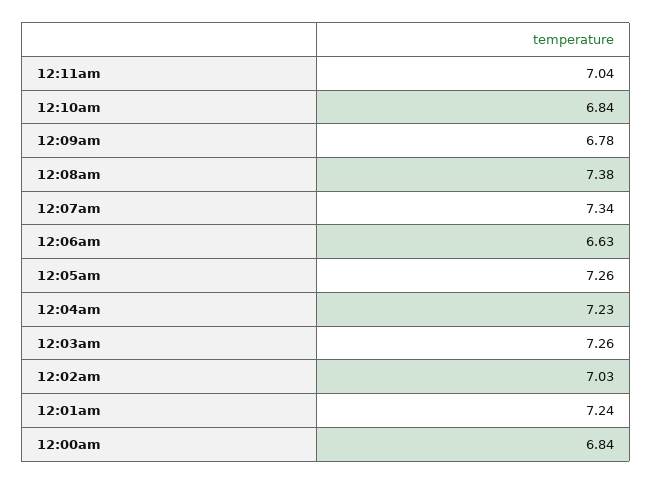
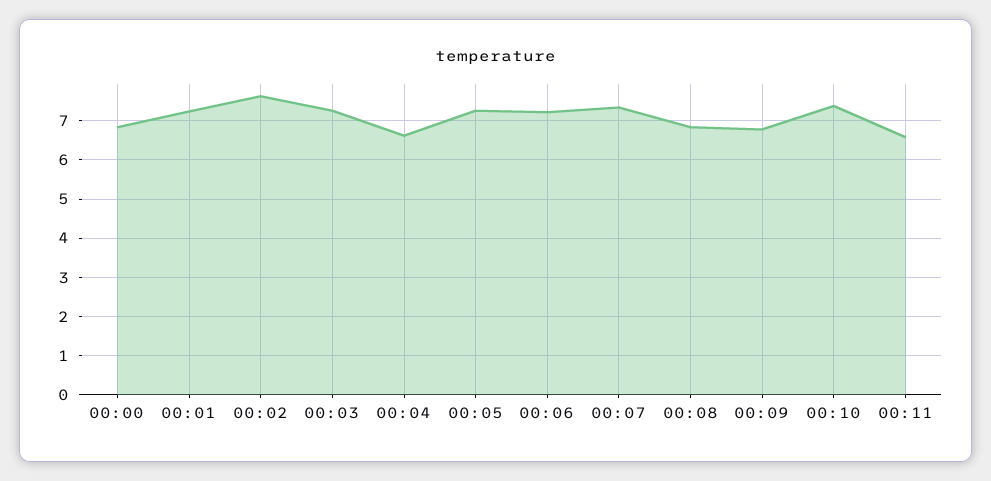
12:11am: 7.04 -> 6.6
12:10am: 6.84 -> 7.4
12:08am: 7.38 -> 6.8
12:06am: 6.63 -> 7.2
12:04am: 7.23 -> 6.6
12:02am: 7.03 -> 7.6

